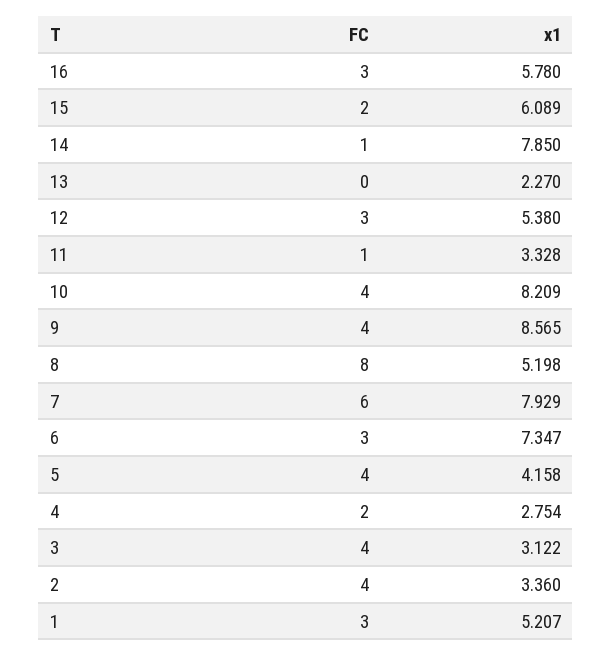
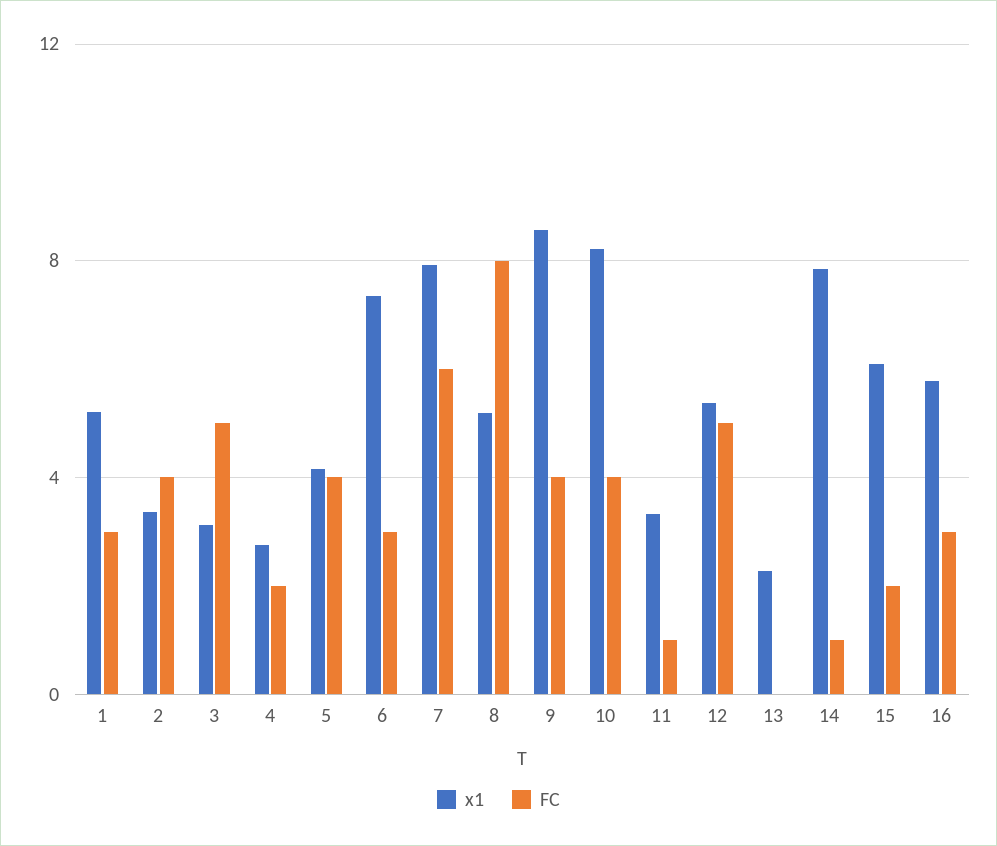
FC, 12: 3 -> 5
FC, 3: 4 -> 5

